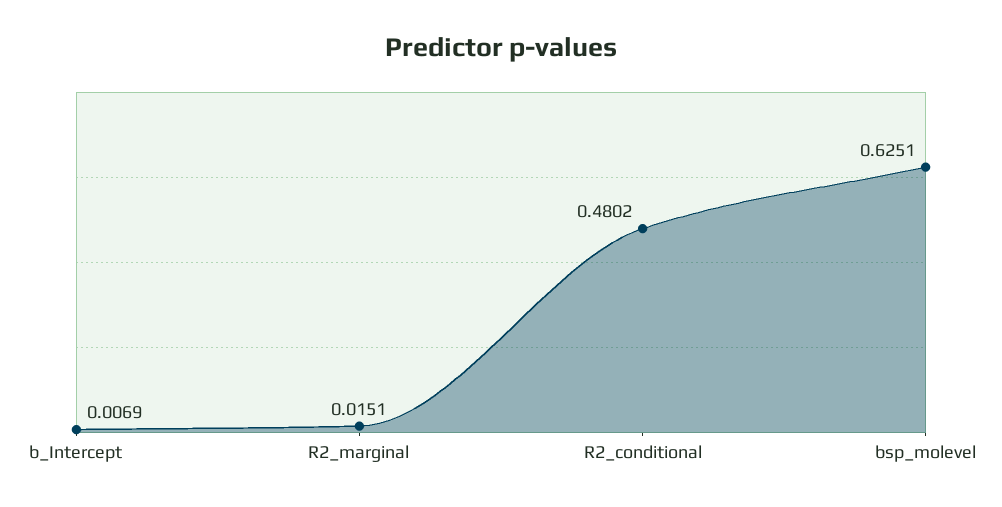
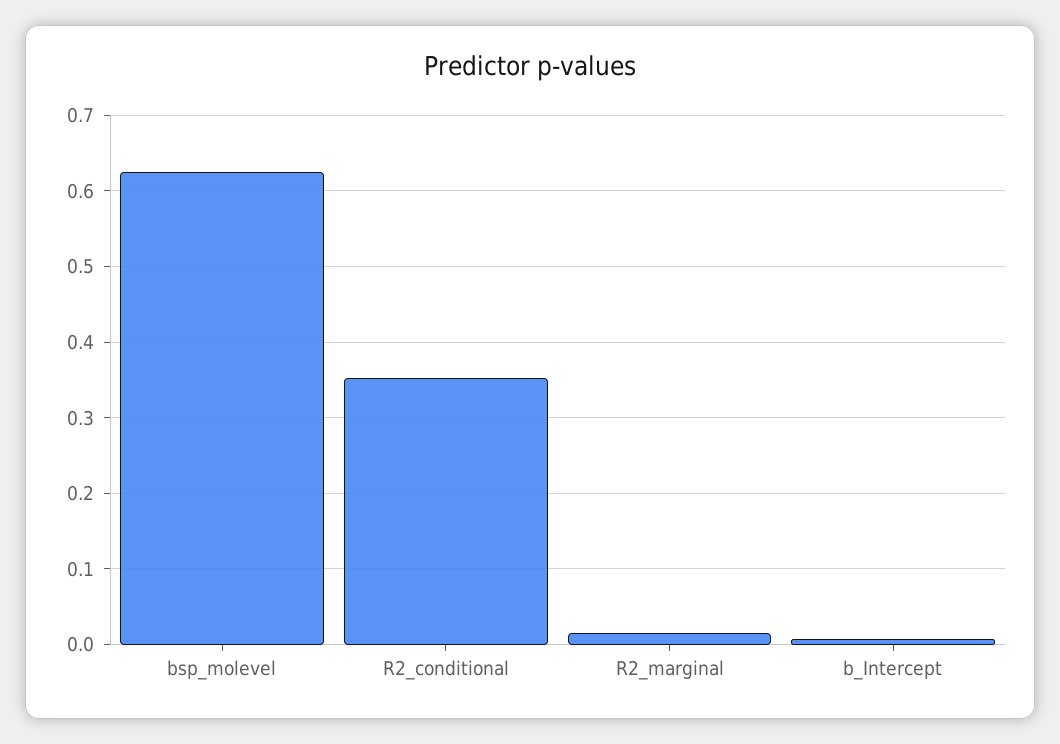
R2_conditional: 0.4802 -> 0.35

